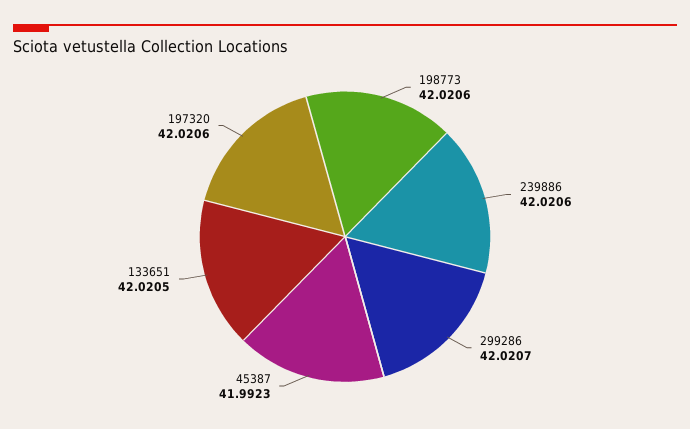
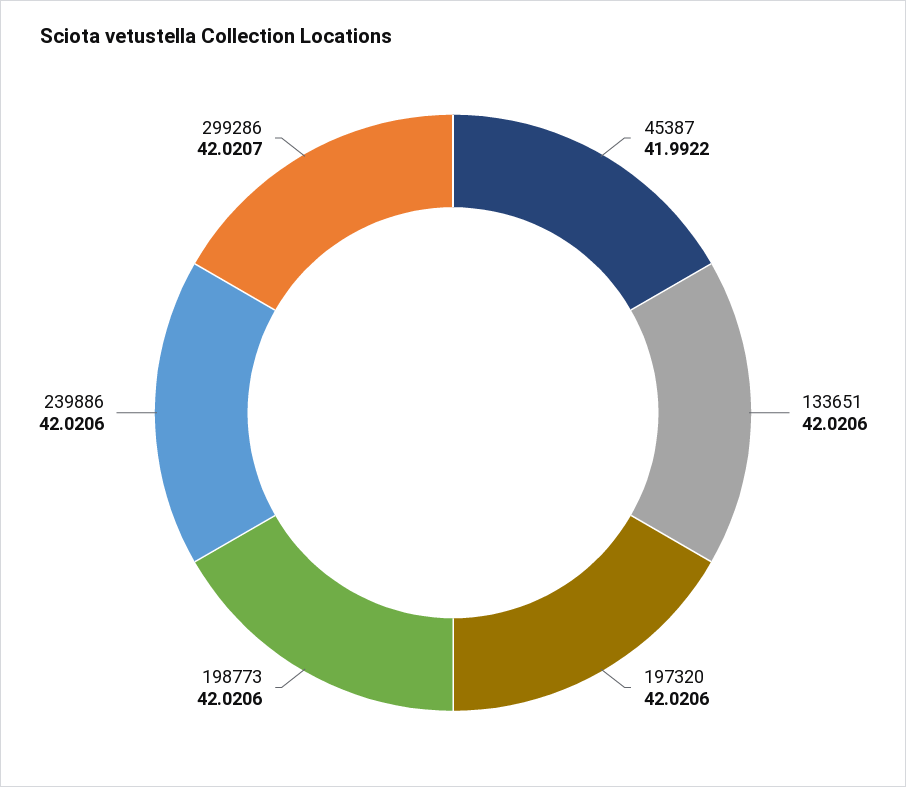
45387: 41.9923 -> 41.9922
133651: 42.0205 -> 42.0206

